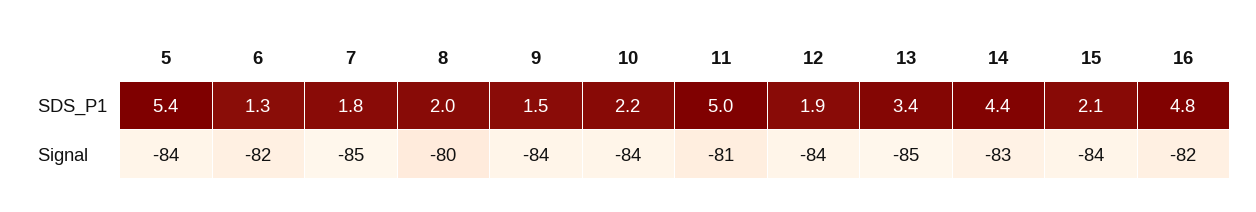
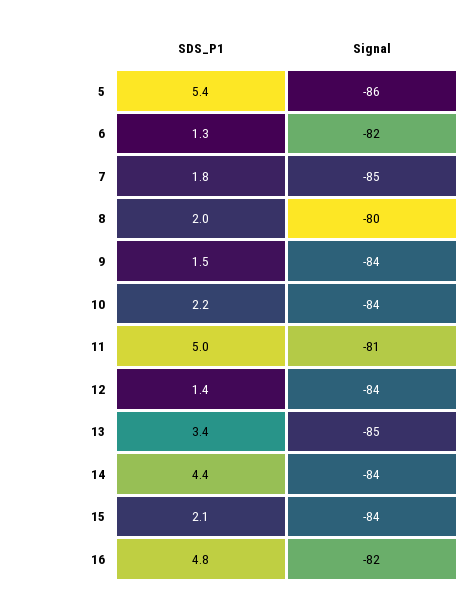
12, SDS_P1: 1.9 -> 1.4
5, Signal: -84 -> -86
14, Signal: -83 -> -84

